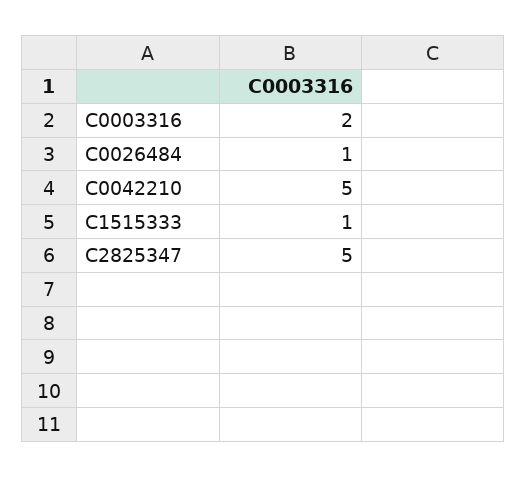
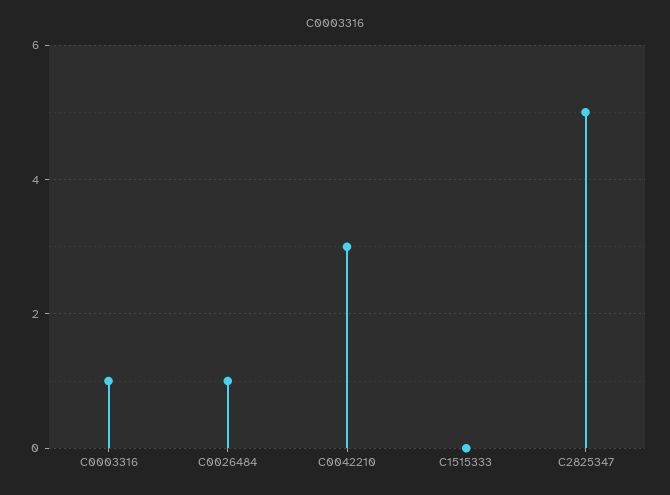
C0003316: 2 -> 1
C0042210: 5 -> 3
C1515333: 1 -> 0

